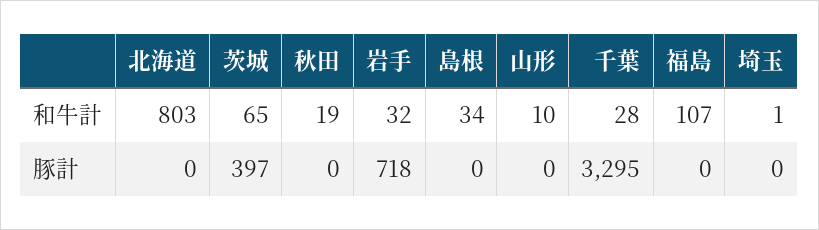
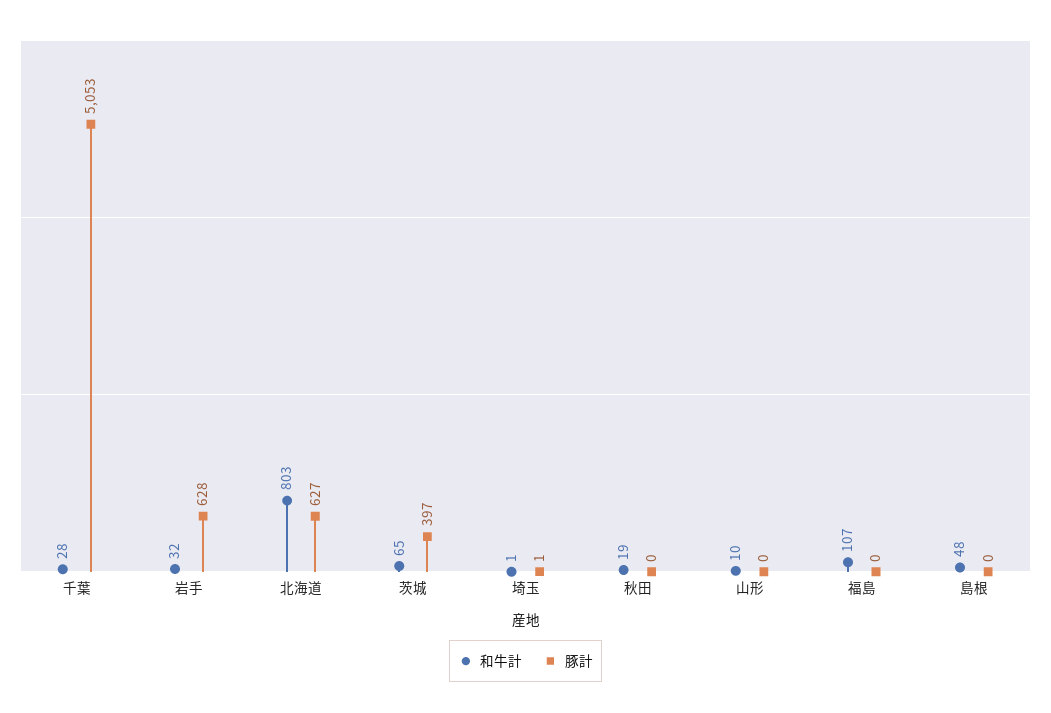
和牛計, 島根: 34 -> 48
豚計, 北海道: 0 -> 627
豚計, 岩手: 718 -> 628
豚計, 千葉: 3295 -> 5053
豚計, 埼玉: 0 -> 1

